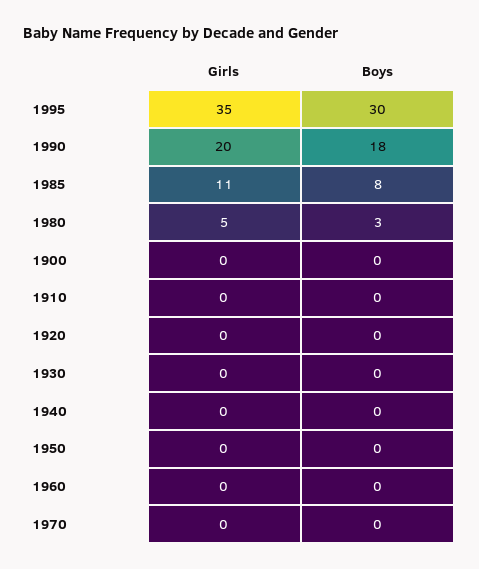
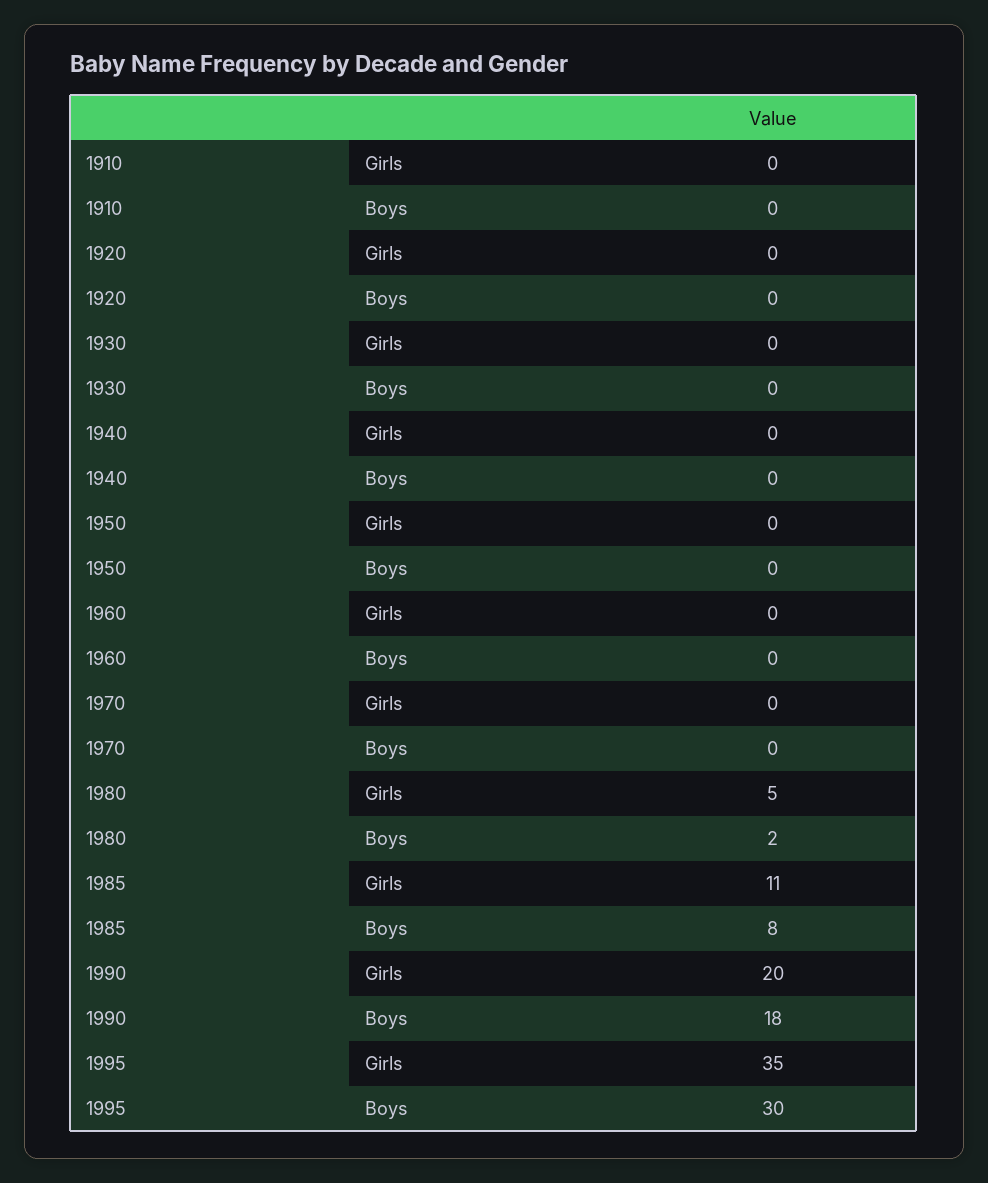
Boys, 1980: 3 -> 2
Girls, 1900: 0 -> none
Boys, 1900: 0 -> none

